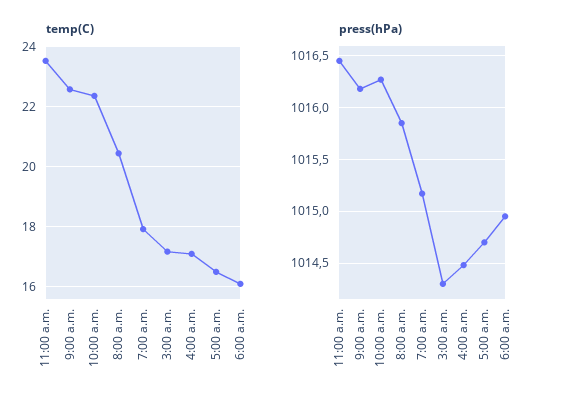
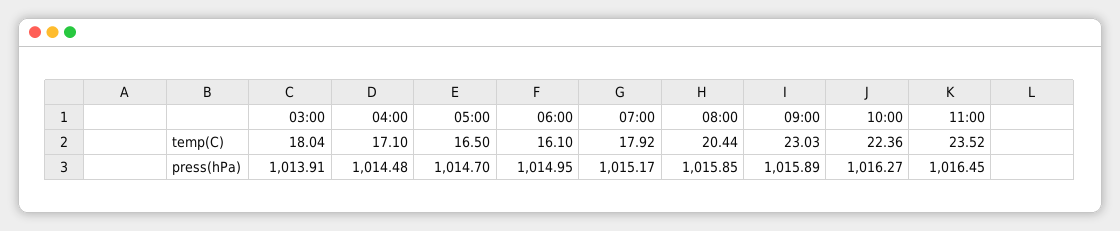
temp(C), 9:00 a.m.: 22.6 -> 23.03
temp(C), 3:00 a.m.: 17.2 -> 18.04
press(hPa), 9:00 a.m.: 1016.2 -> 1015.89
press(hPa), 3:00 a.m.: 1014.3 -> 1013.91

